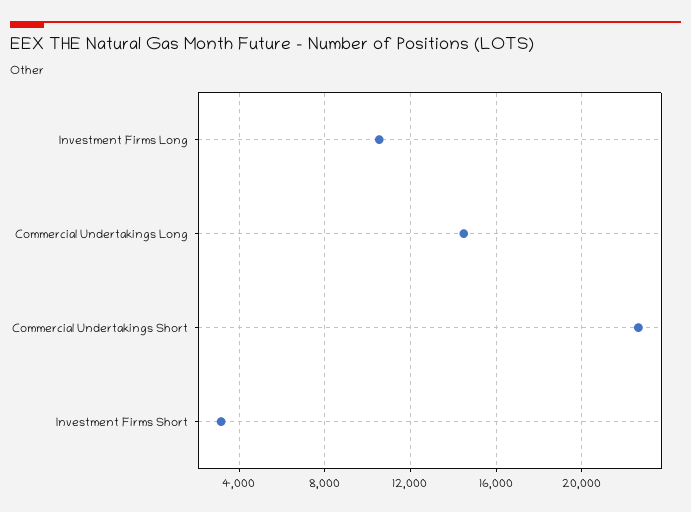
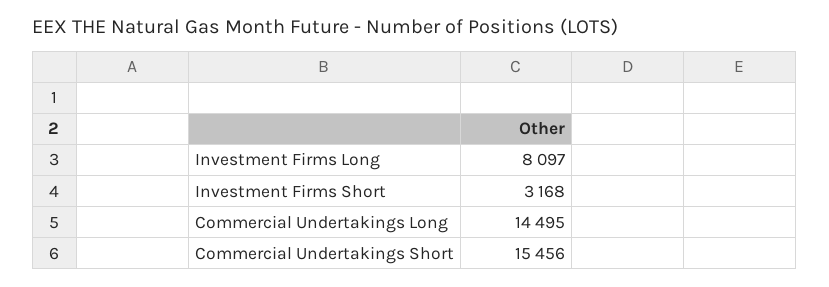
Investment Firms Long: 10500 -> 8097
Commercial Undertakings Short: 22500 -> 15456

